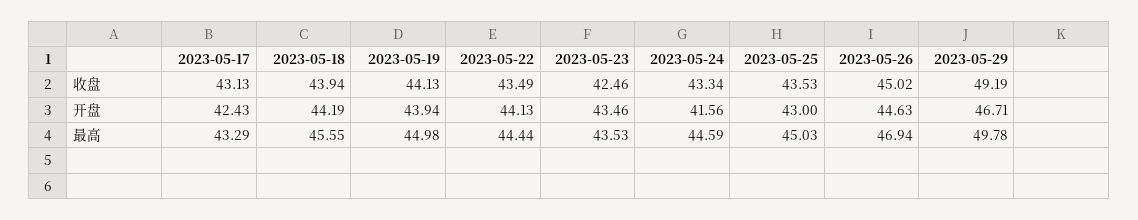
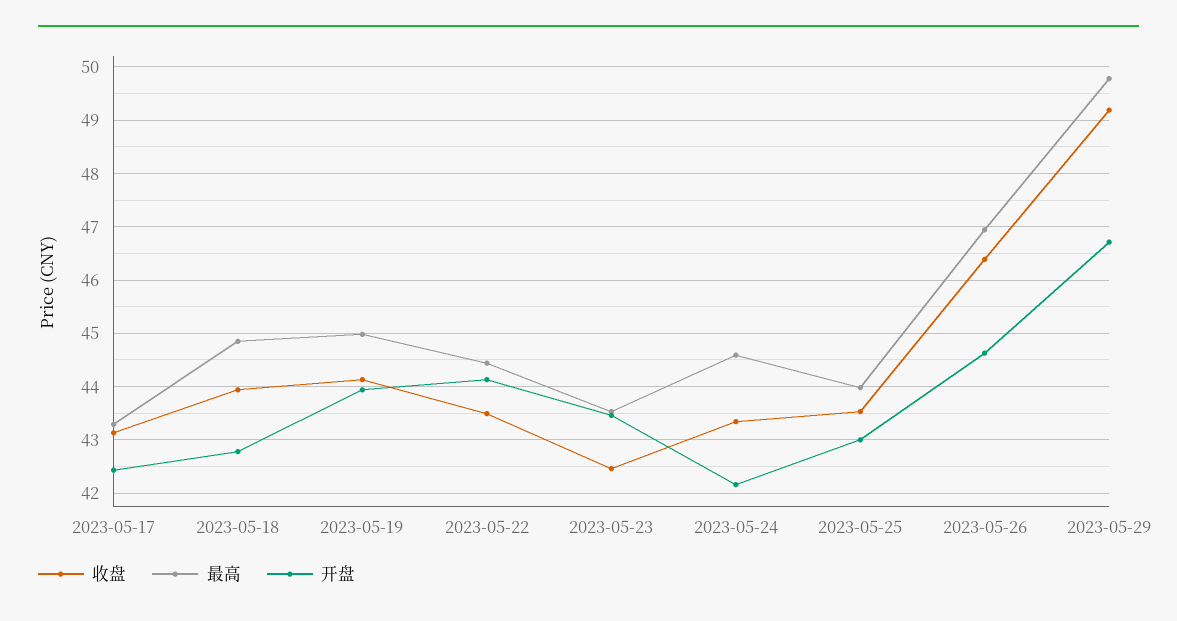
收盘, 2023-05-26: 45.02 -> 46.4
开盘, 2023-05-18: 44.19 -> 42.8
开盘, 2023-05-24: 41.56 -> 42.2
最高, 2023-05-18: 45.55 -> 44.8
最高, 2023-05-25: 45.03 -> 44

